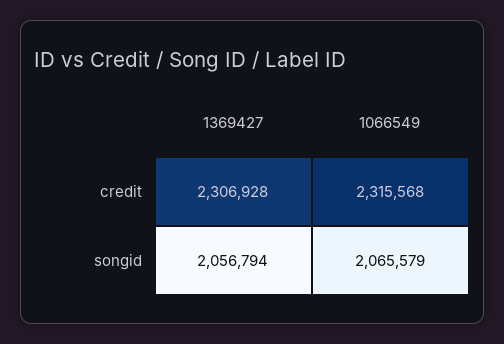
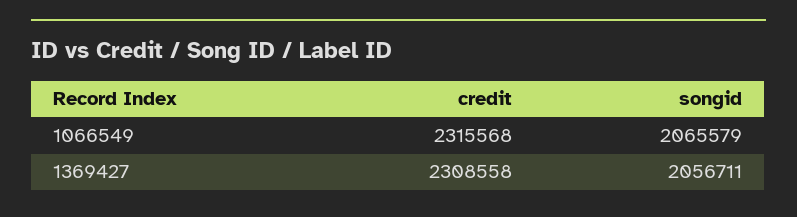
1369427, credit: 2306928 -> 2308558
1369427, songid: 2056794 -> 2056711

